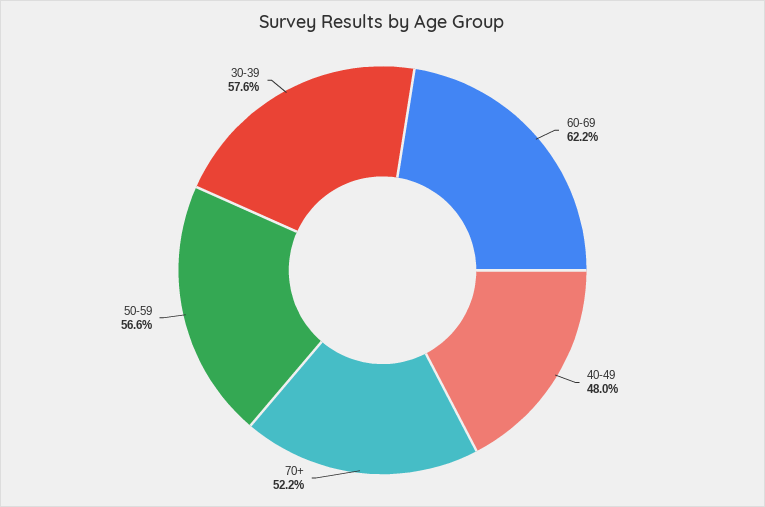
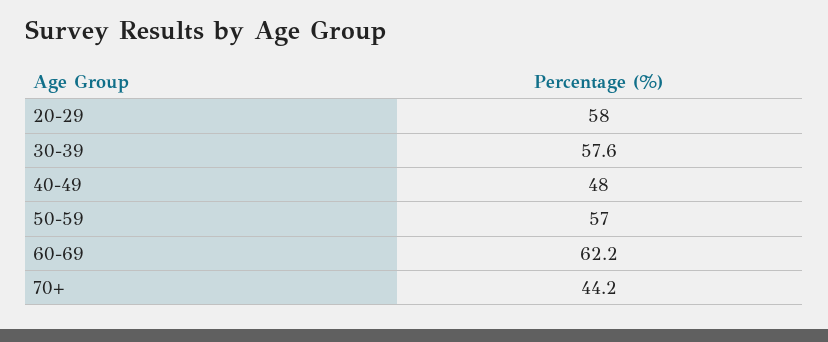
70+: 52.2 -> 44.2
50-59: 56.6 -> 57
20-29: none -> 58

